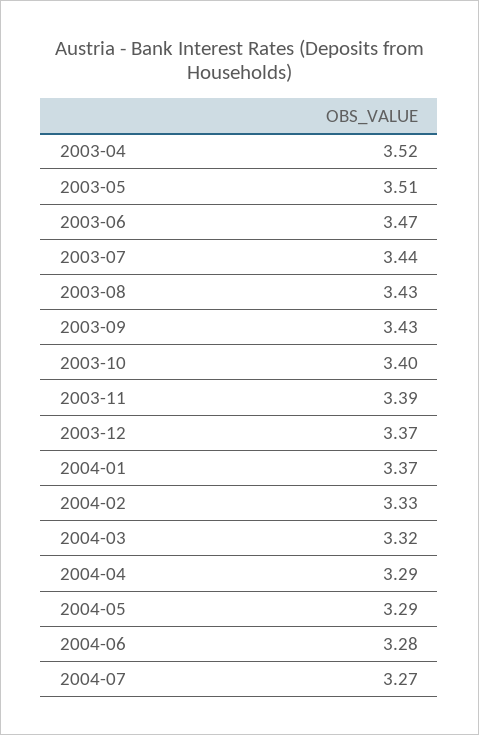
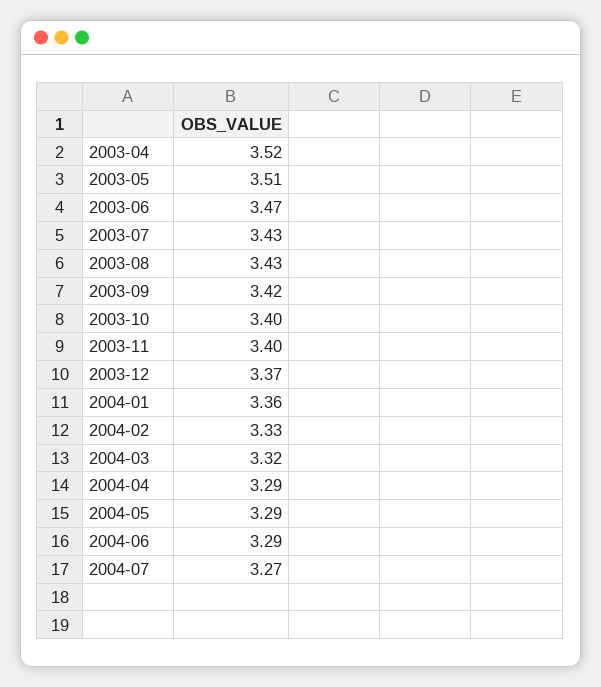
2003-07: 3.44 -> 3.43
2003-09: 3.43 -> 3.42
2003-11: 3.39 -> 3.4
2004-01: 3.37 -> 3.36
2004-06: 3.28 -> 3.29

